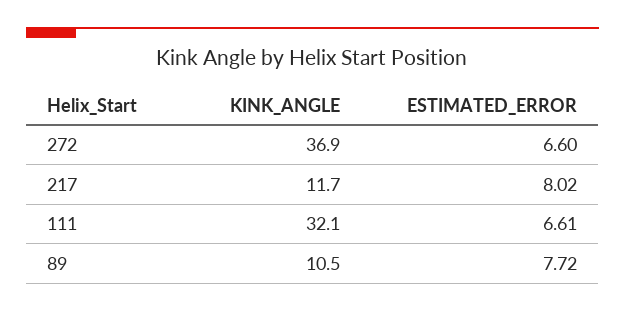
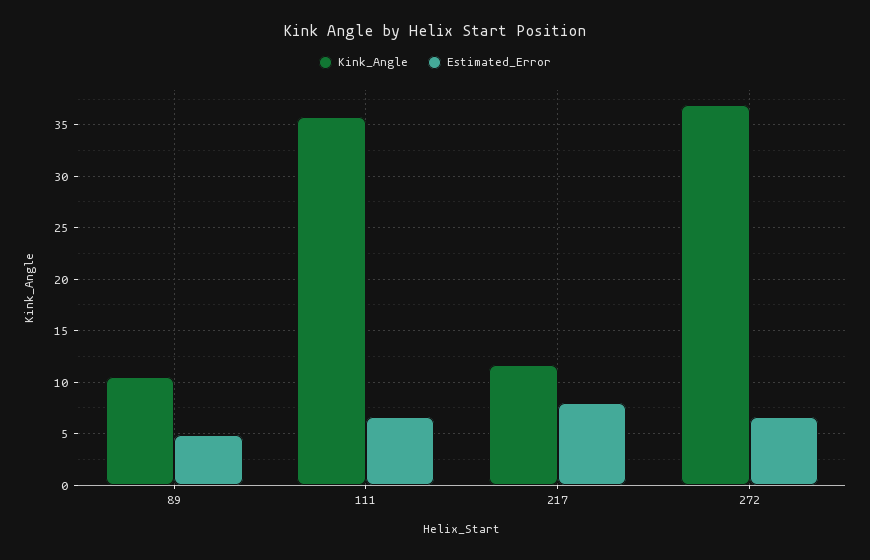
KINK_ANGLE, 111: 32.1 -> 36
ESTIMATED_ERROR, 89: 7.72 -> 5

